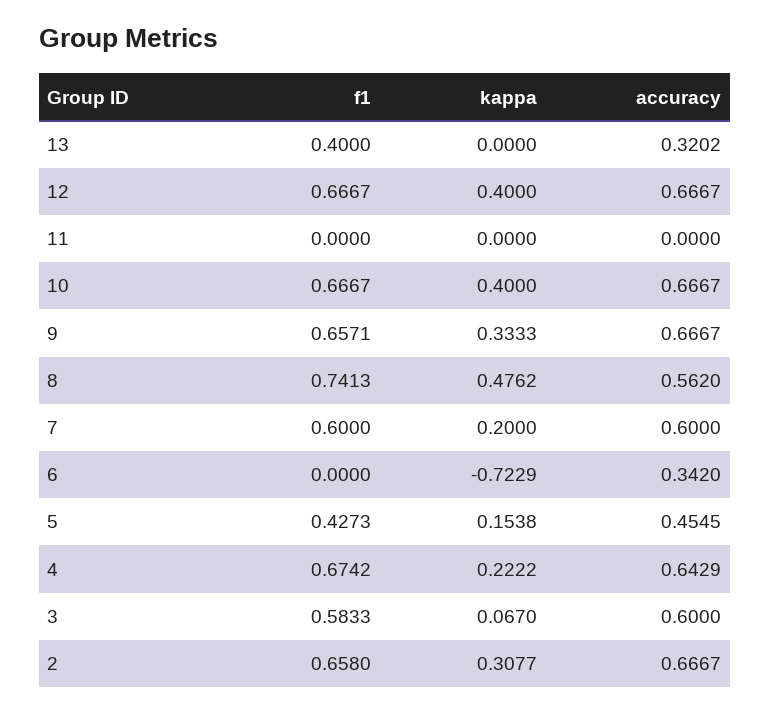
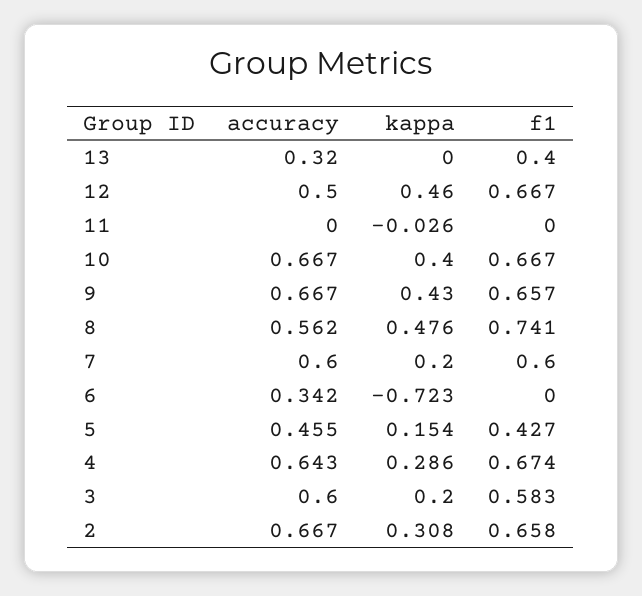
kappa, 12: 0.4 -> 0.46
accuracy, 12: 0.6667 -> 0.5
kappa, 11: 0 -> -0.026
kappa, 9: 0.3333 -> 0.43
kappa, 4: 0.2222 -> 0.286
kappa, 3: 0.067 -> 0.2

